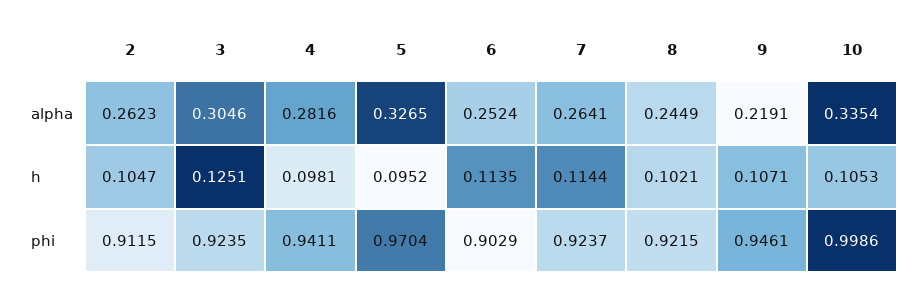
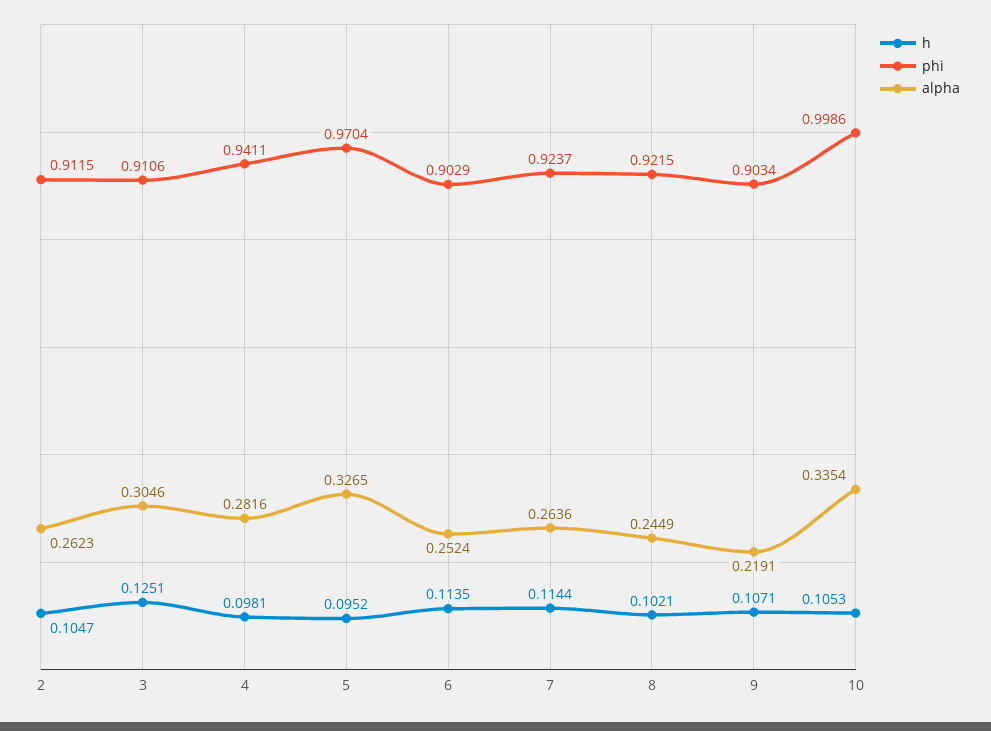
alpha, 7: 0.2641 -> 0.2636
phi, 3: 0.9235 -> 0.9106
phi, 9: 0.9461 -> 0.9034

